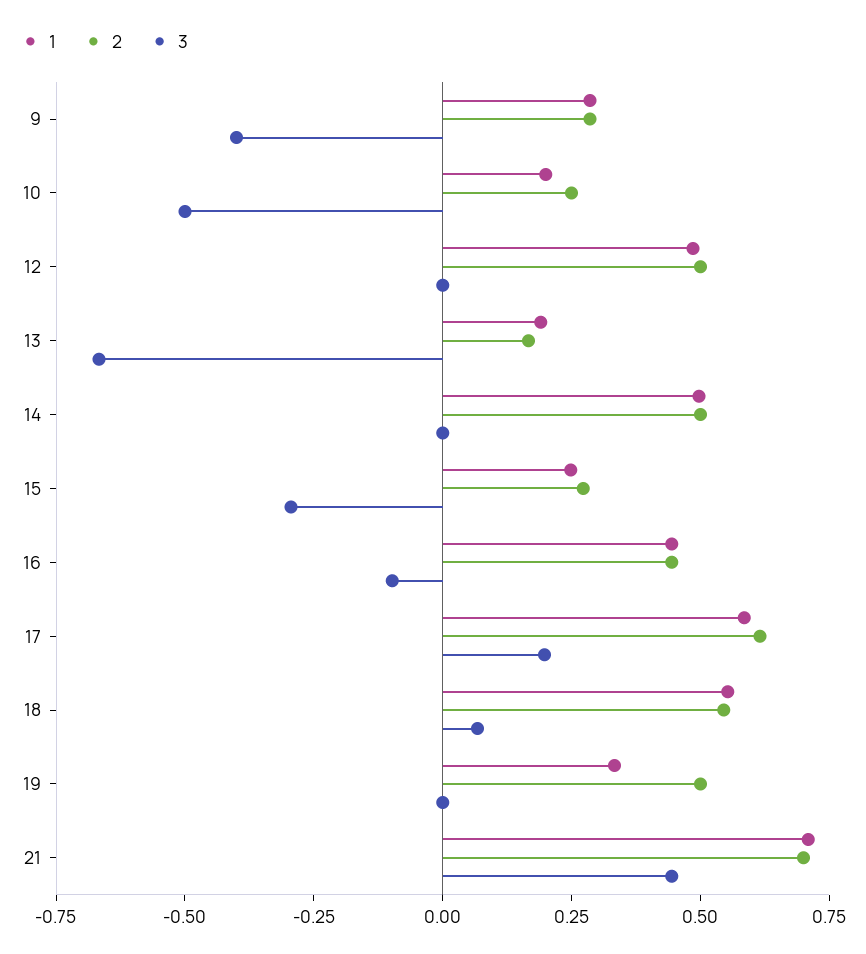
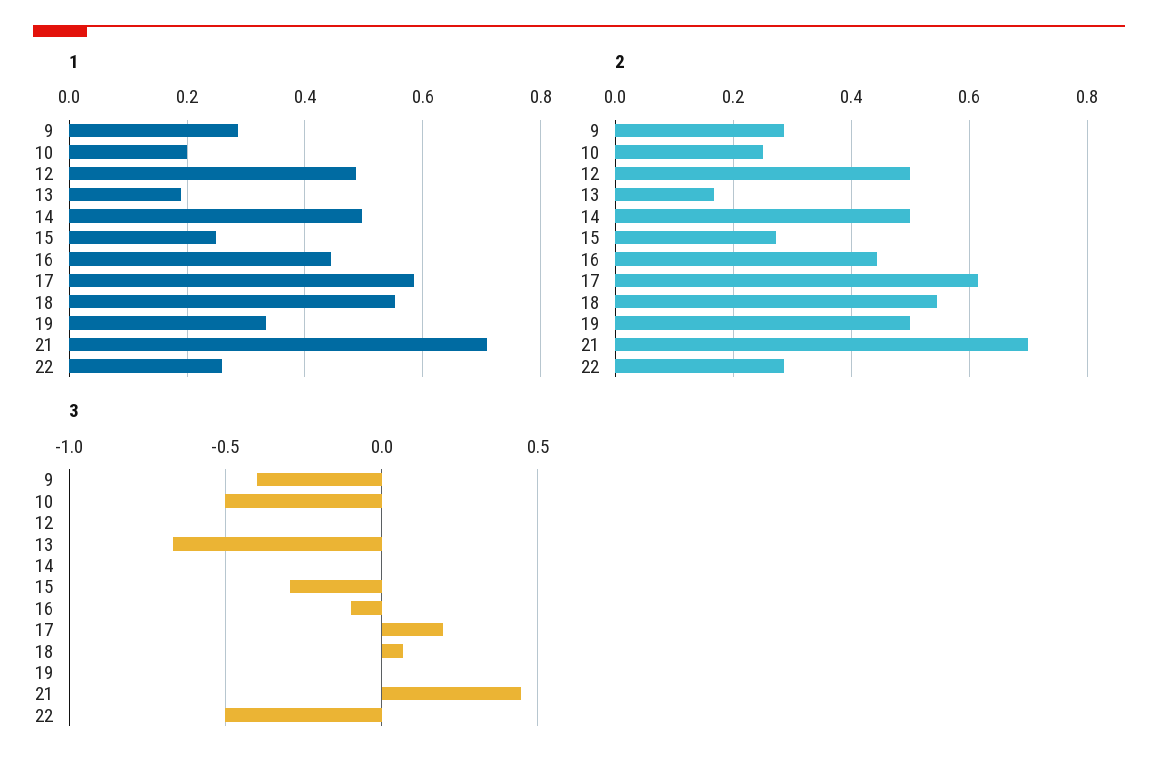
1, 22: none -> 0.26
2, 22: none -> 0.28
3, 22: none -> -0.5

